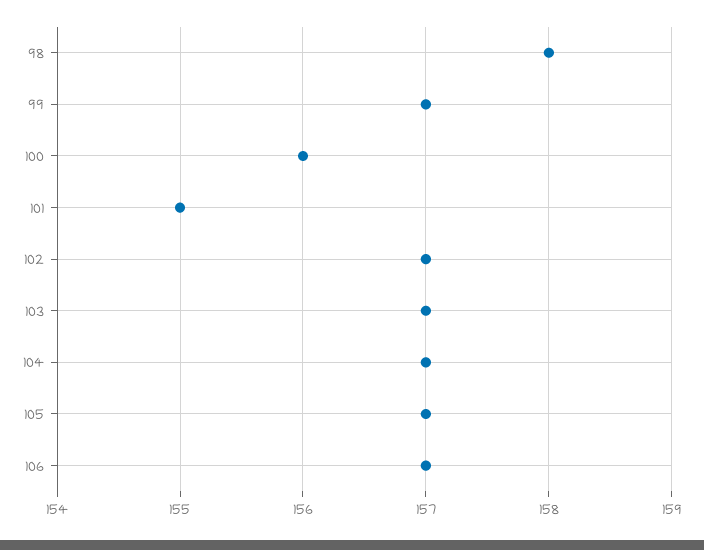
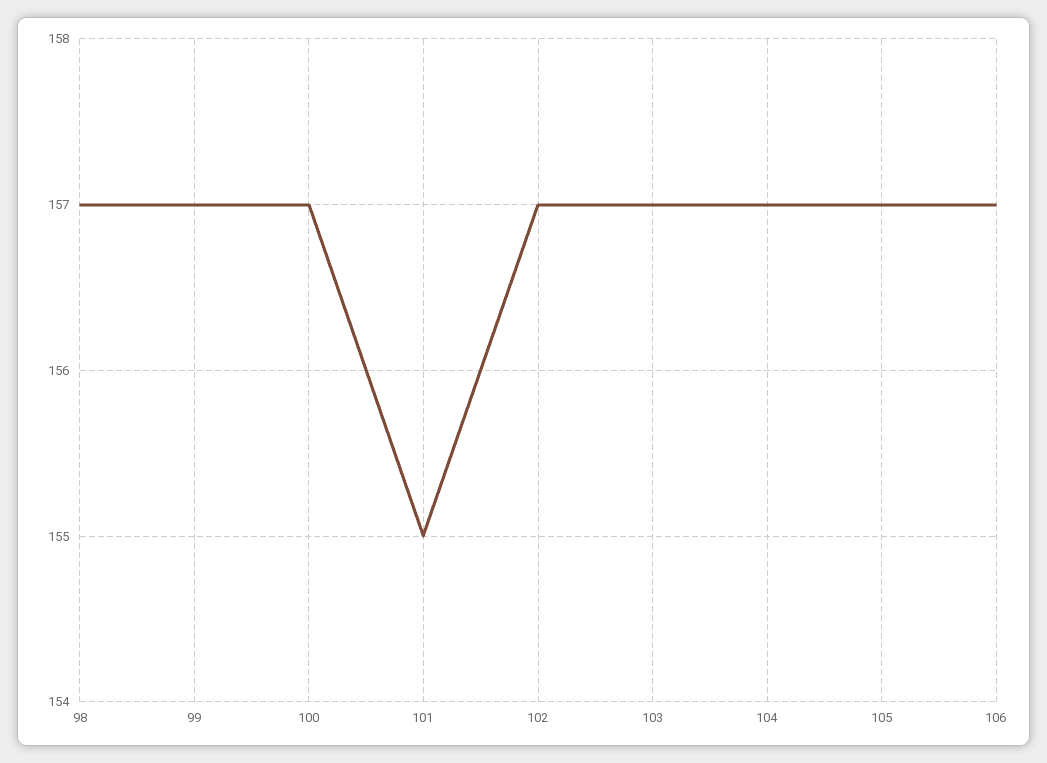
98: 158 -> 157
100: 156 -> 157

